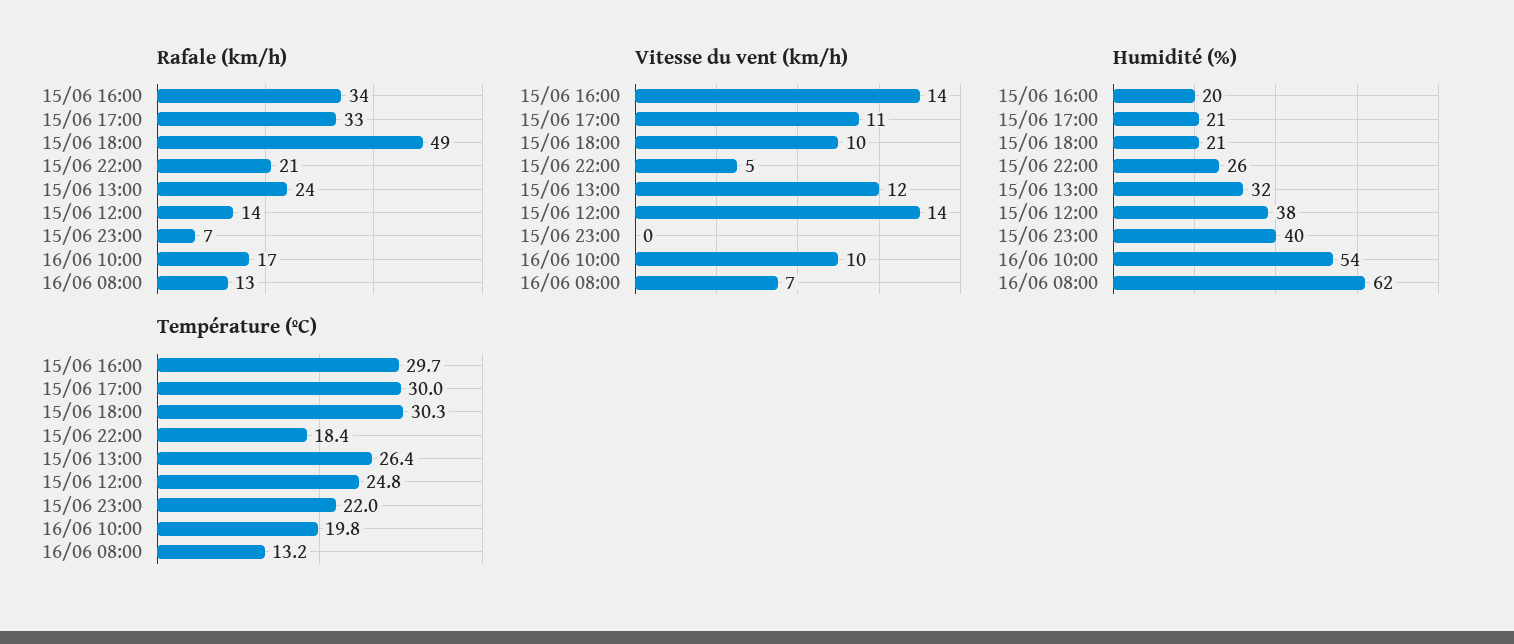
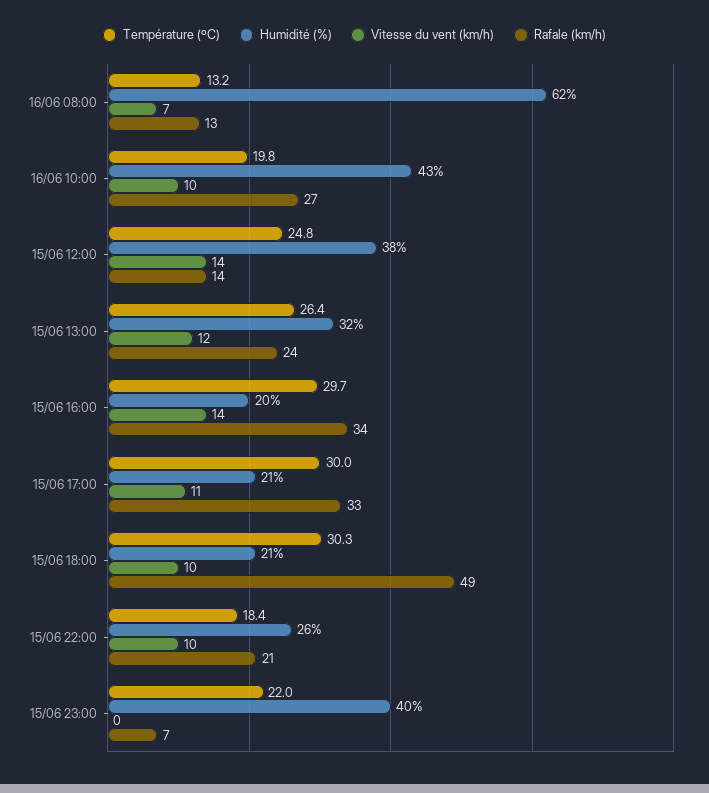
Rafale (km/h), 16/06 10:00: 17 -> 27
Vitesse du vent (km/h), 15/06 22:00: 5 -> 10
Humidité (%), 16/06 10:00: 54 -> 43

